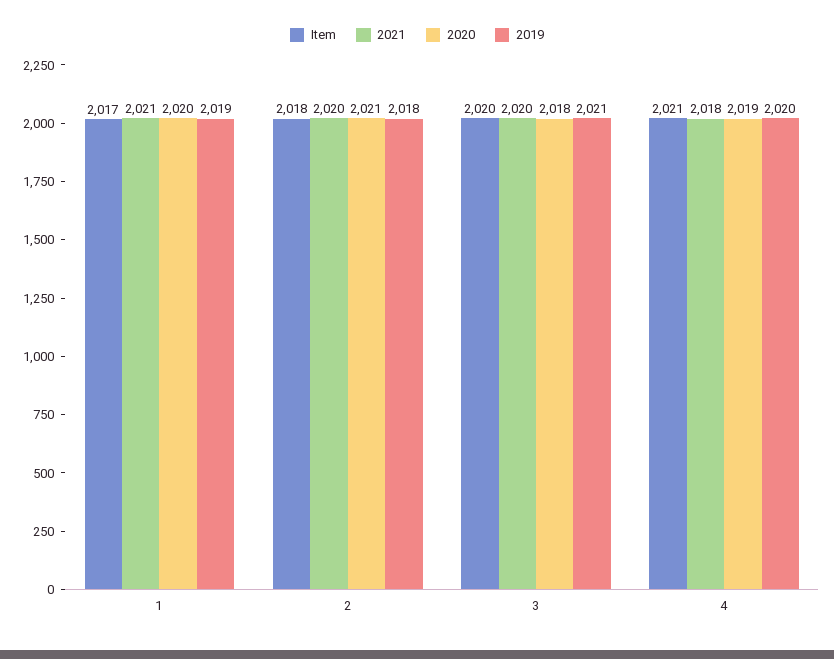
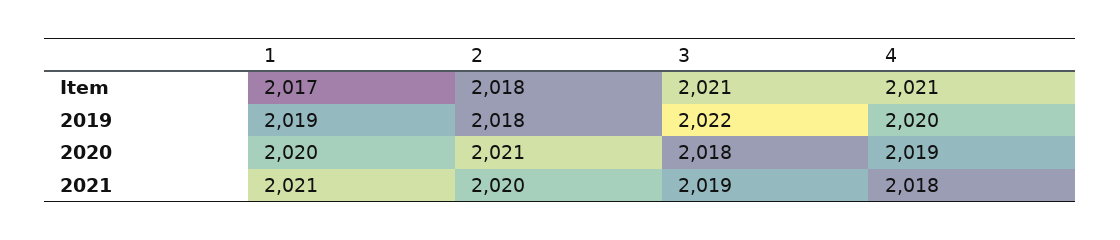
Item, 3: 2020 -> 2021
2021, 3: 2020 -> 2019
2019, 3: 2021 -> 2022

